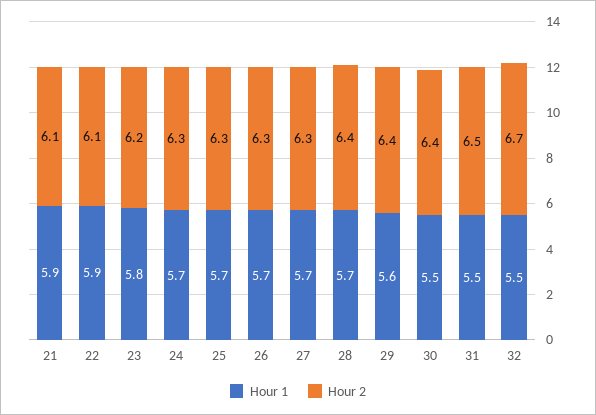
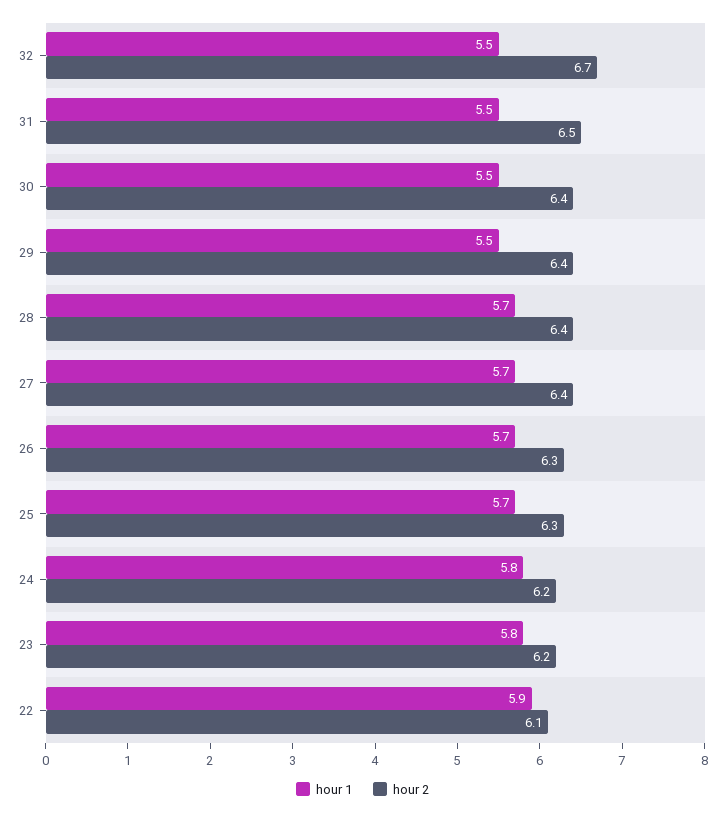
Hour 1, 21: 5.9 -> none
Hour 2, 21: 6.1 -> none
Hour 1, 24: 5.7 -> 5.8
Hour 2, 24: 6.3 -> 6.2
Hour 2, 27: 6.3 -> 6.4
Hour 1, 29: 5.6 -> 5.5

